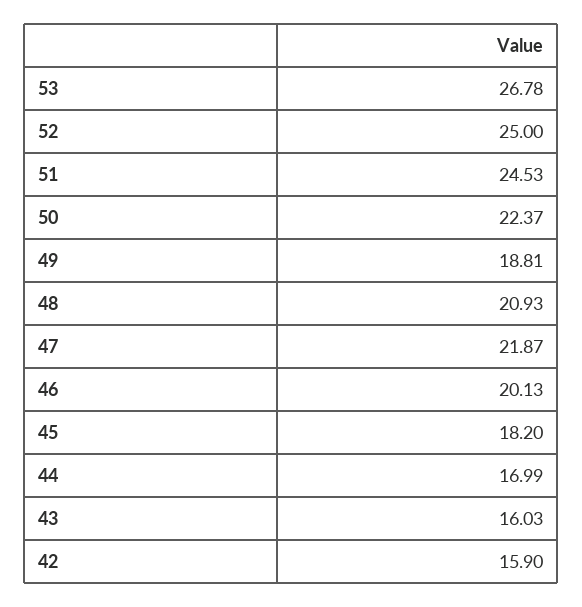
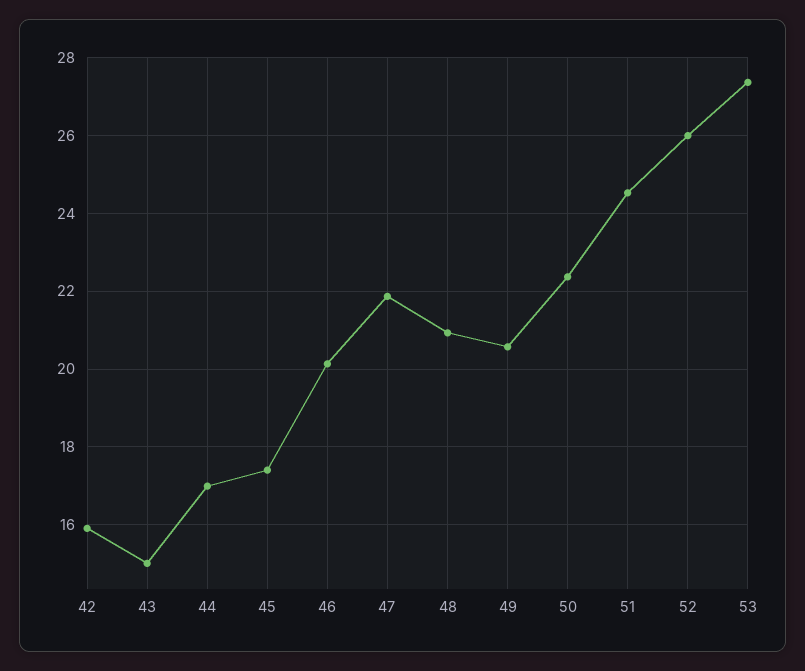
53: 26.78 -> 27.4
52: 25 -> 26
49: 18.81 -> 20.6
45: 18.2 -> 17.4
43: 16.03 -> 15

